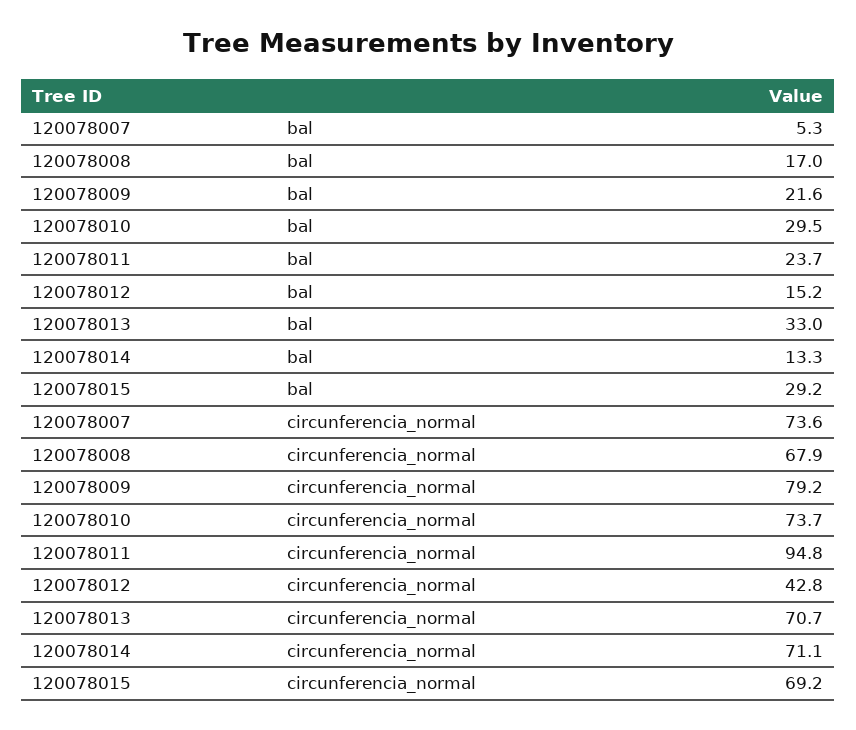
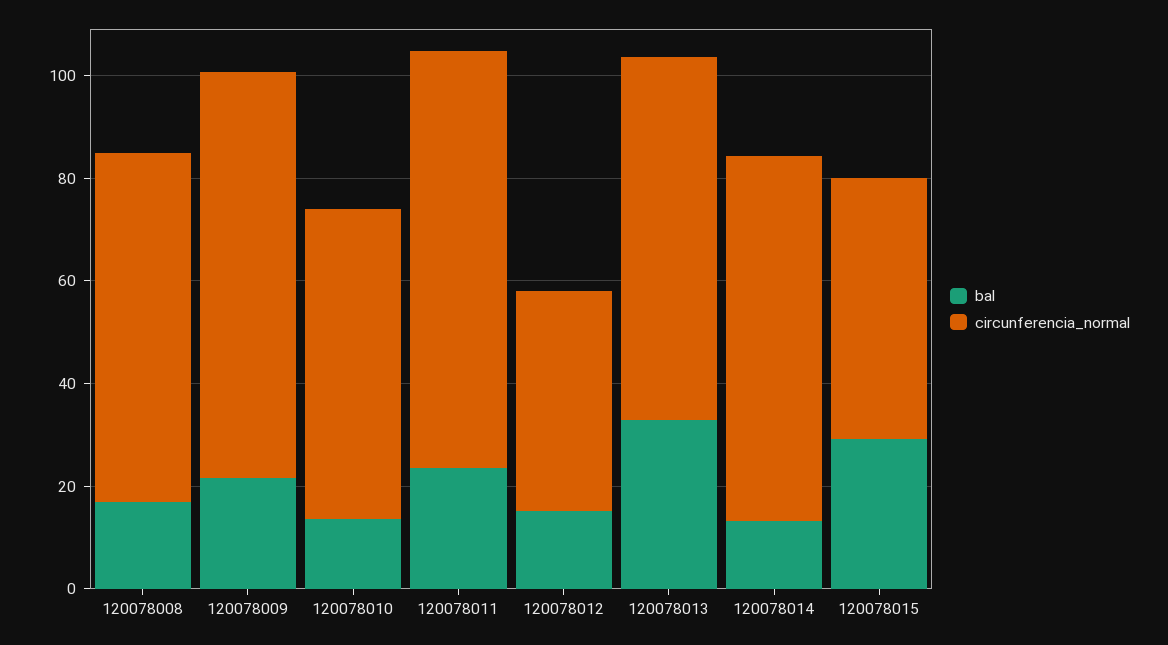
bal, 120078007: 5.3 -> none
bal, 120078010: 29.5 -> 15
circunferencia_normal, 120078007: 73.6 -> none
circunferencia_normal, 120078010: 73.7 -> 60
circunferencia_normal, 120078011: 94.8 -> 80
circunferencia_normal, 120078015: 69.2 -> 50

